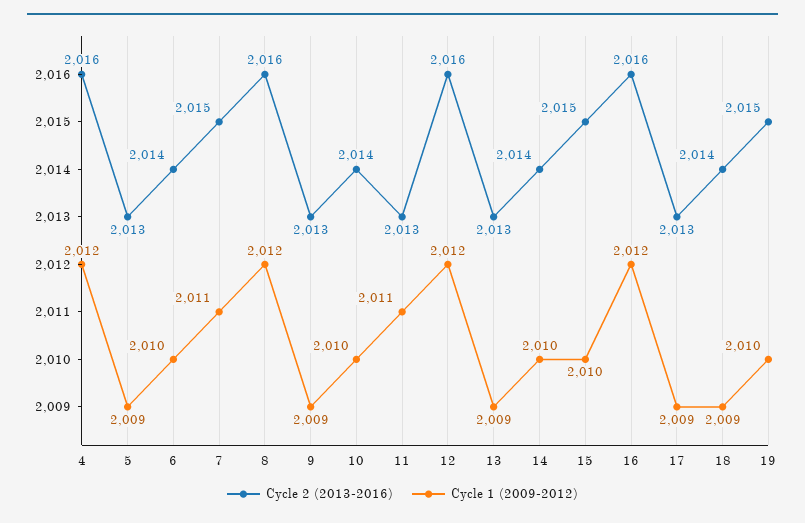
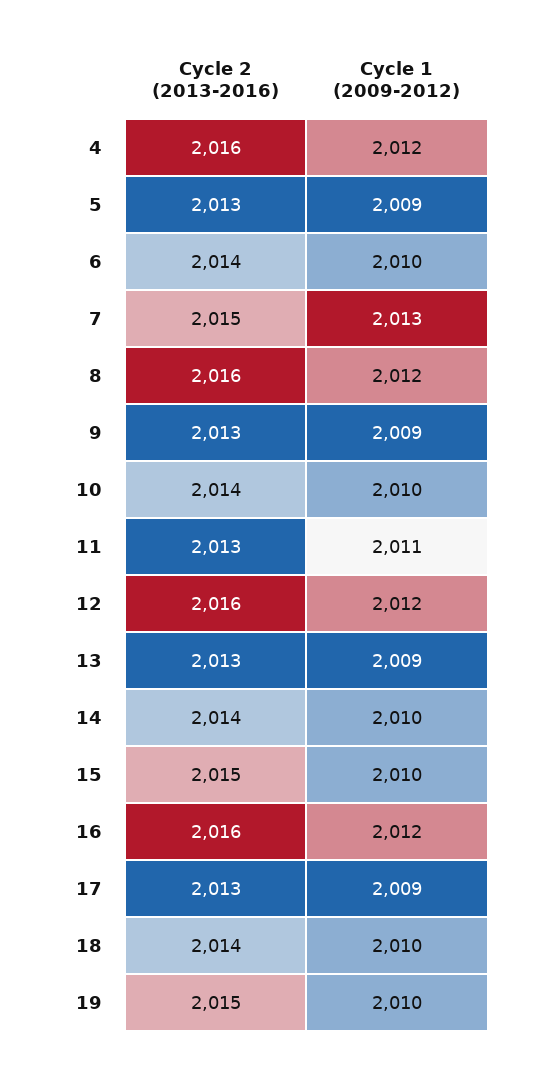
Cycle 1 (2009-2012), 7: 2011 -> 2013
Cycle 1 (2009-2012), 18: 2009 -> 2010

